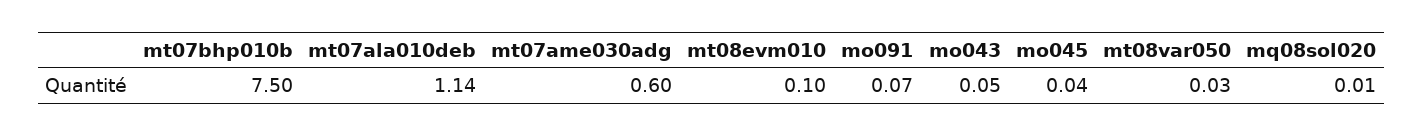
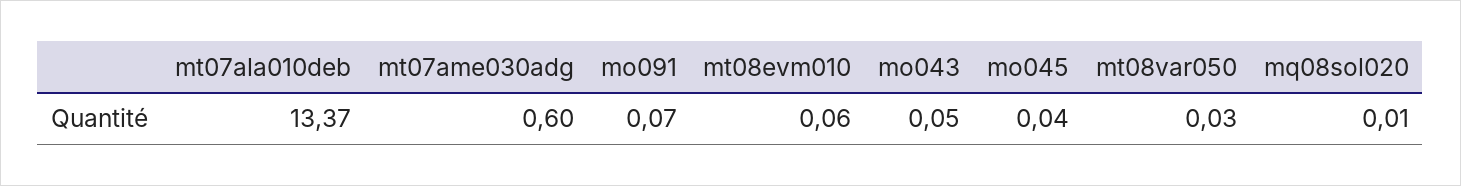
mt07bhp010b: 7.5 -> none
mt07ala010deb: 1.14 -> 13.37
mt08evm010: 0.1 -> 0.06

